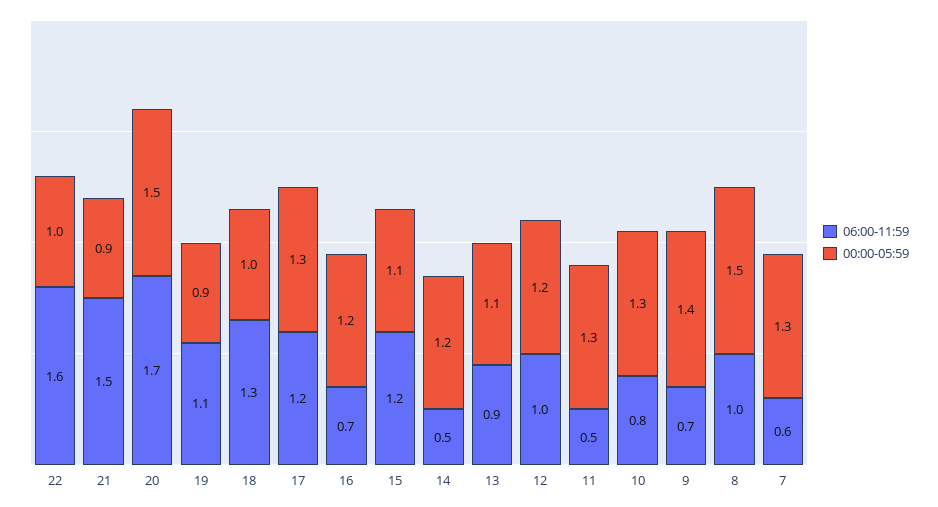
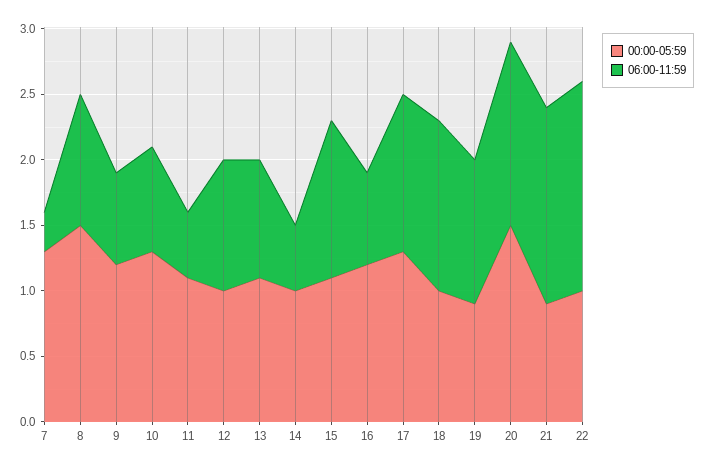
06:00-11:59, 20: 1.7 -> 1.4
00:00-05:59, 14: 1.2 -> 1
00:00-05:59, 12: 1.2 -> 1
00:00-05:59, 11: 1.3 -> 1.1
00:00-05:59, 9: 1.4 -> 1.2
06:00-11:59, 7: 0.6 -> 0.3

